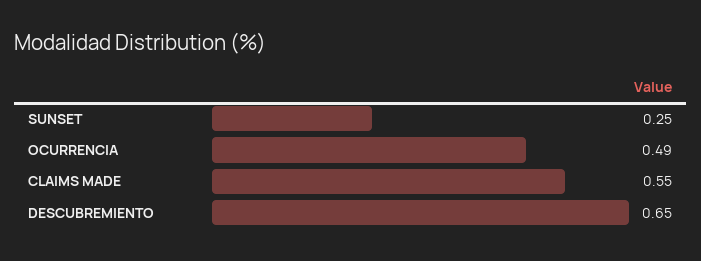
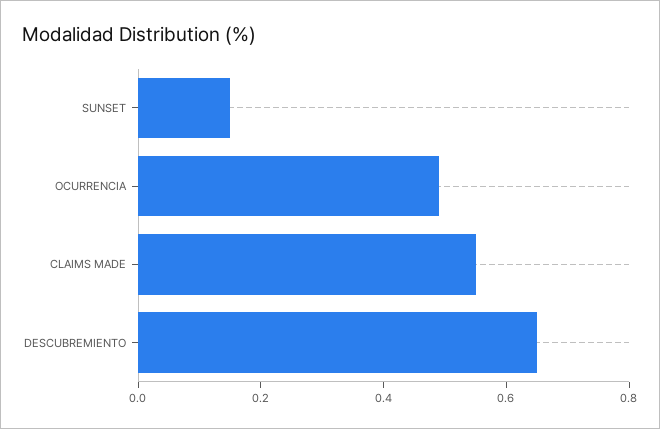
SUNSET: 0.25 -> 0.15

